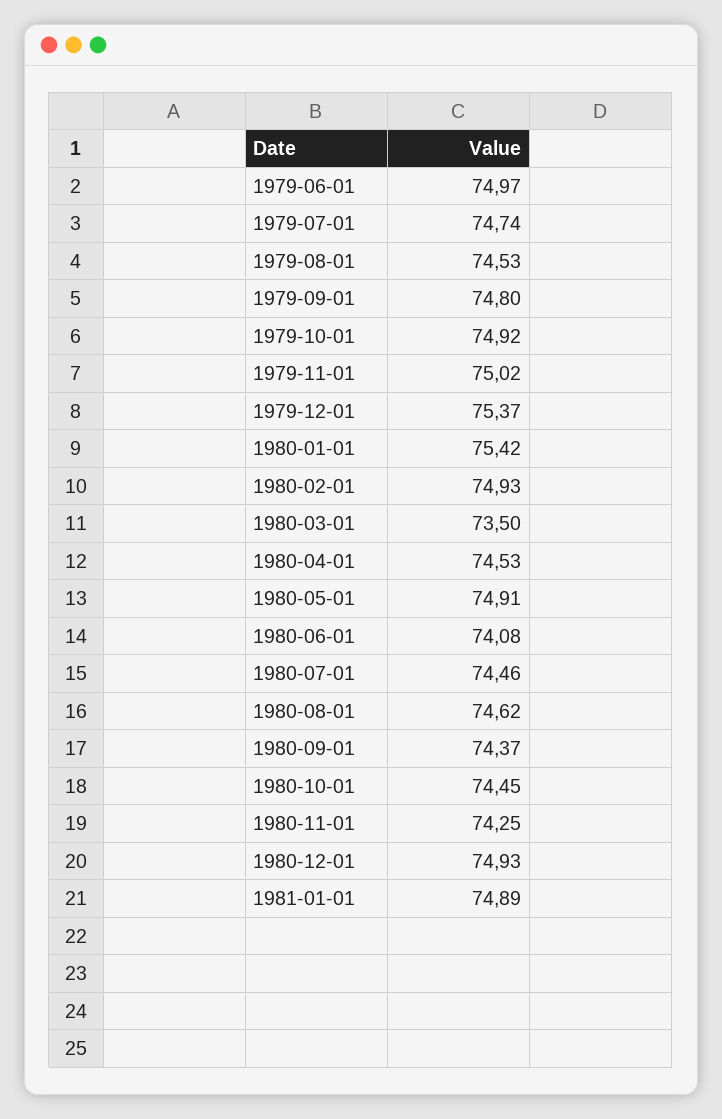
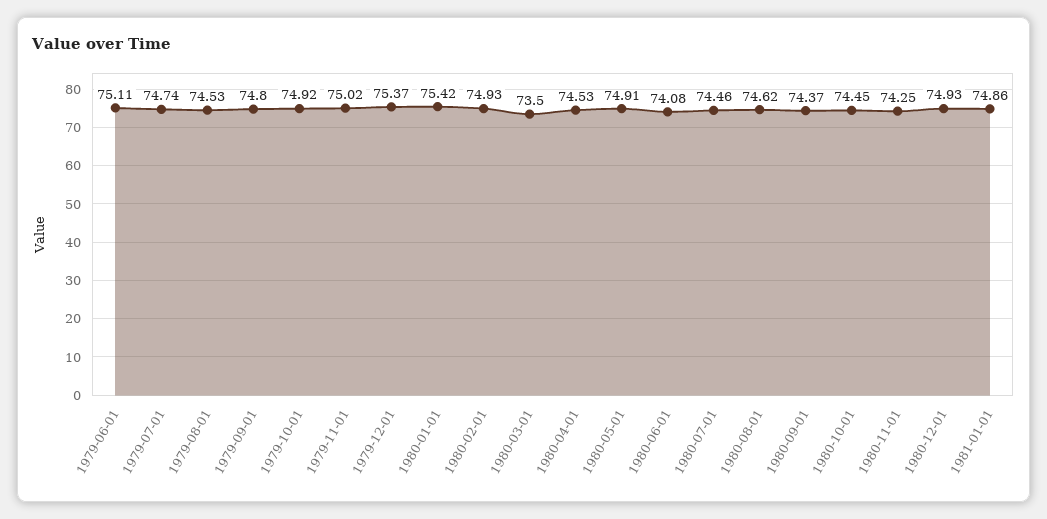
1979-06-01: 74.97 -> 75.11
1981-01-01: 74.89 -> 74.86

